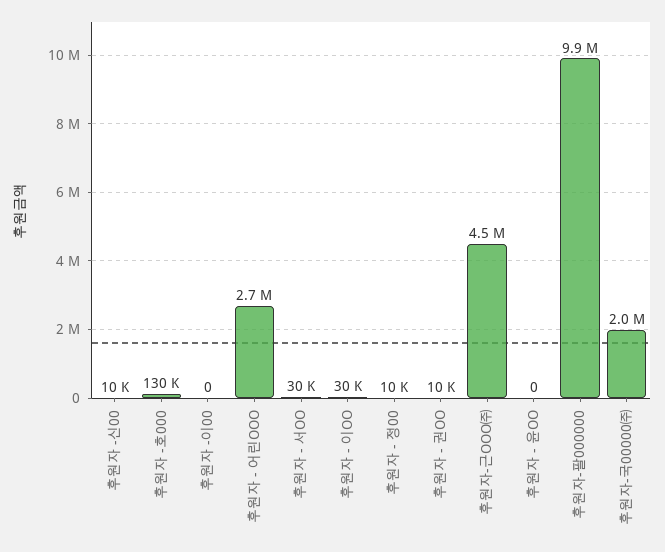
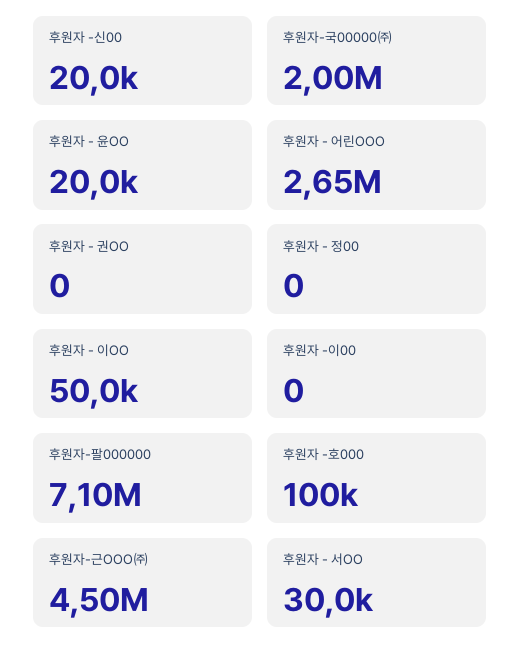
후원자 -신00: 10000 -> 20000
후원자 -호000: 130000 -> 100000
후원자 - 이OO: 30000 -> 50000
후원자 - 정00: 10000 -> 0
후원자 - 권OO: 10000 -> 0
후원자 - 윤OO: 0 -> 20000
후원자-팔000000: 9900000 -> 7100000

